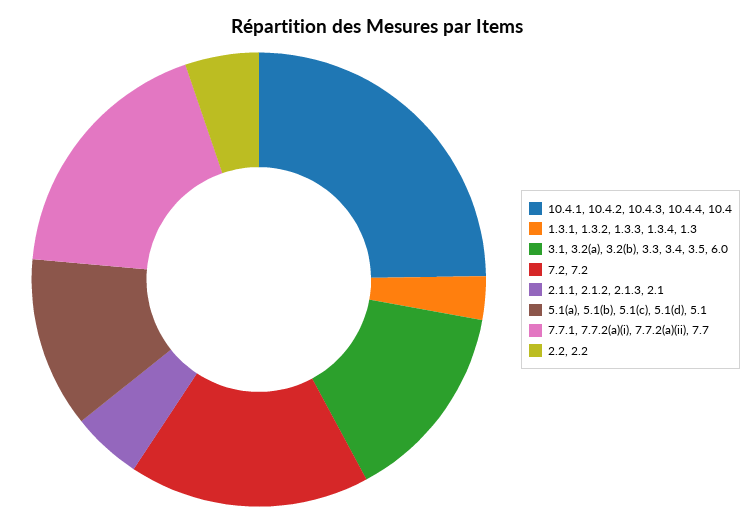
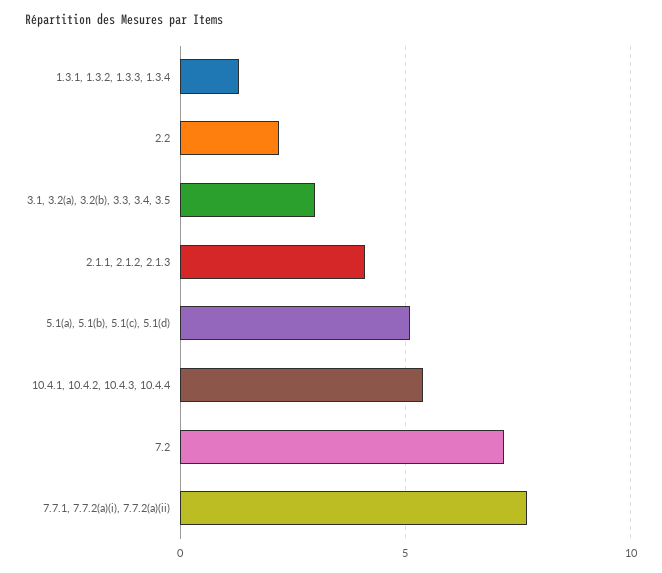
10.4.1, 10.4.2, 10.4.3, 10.4.4: 10.4 -> 5.5
3.1, 3.2(a), 3.2(b), 3.3, 3.4, 3.5: 6 -> 3
2.1.1, 2.1.2, 2.1.3: 2.1 -> 4

